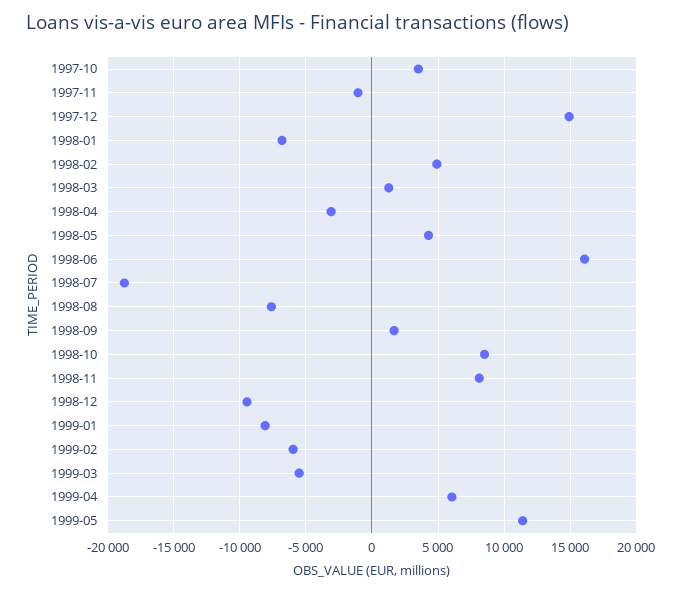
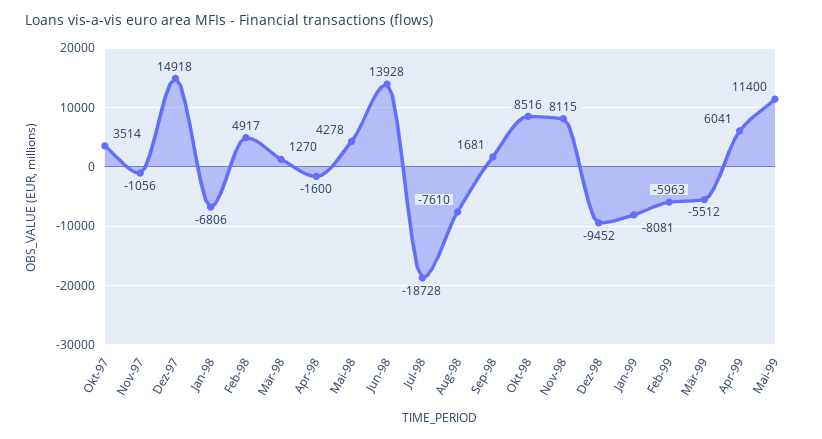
1998-04: -3000 -> -1600
1998-06: 16000 -> 13928

